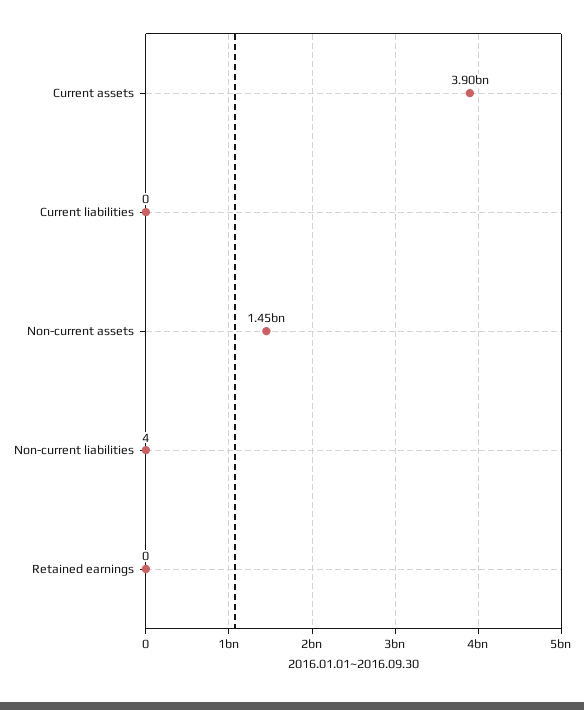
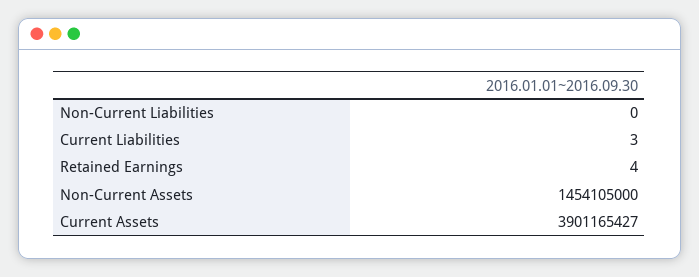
Current liabilities: 0 -> 3
Non-current liabilities: 4 -> 0
Retained earnings: 0 -> 4

